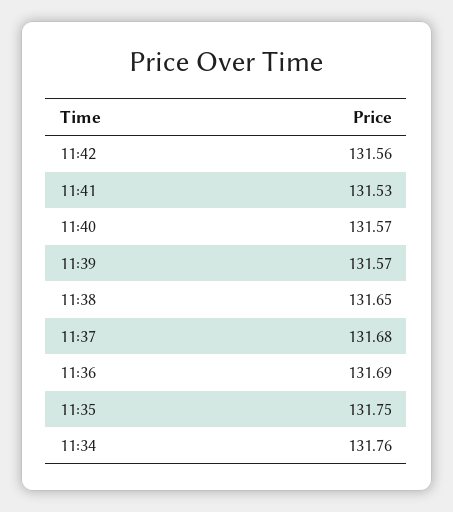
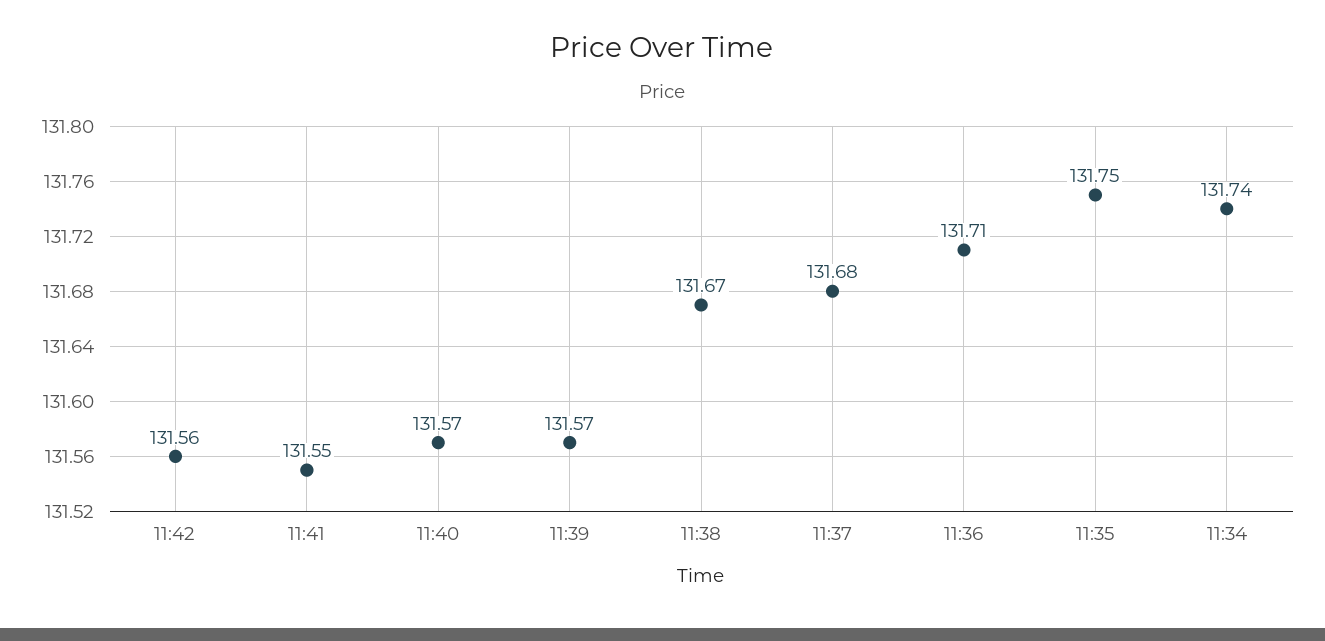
11:41: 131.53 -> 131.55
11:38: 131.65 -> 131.67
11:36: 131.69 -> 131.71
11:34: 131.76 -> 131.74

